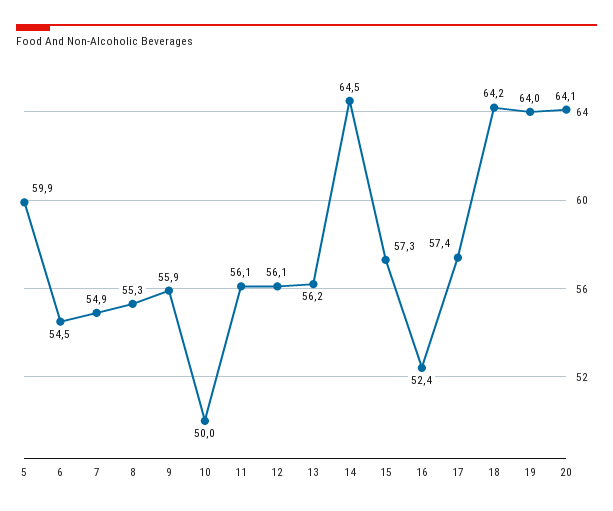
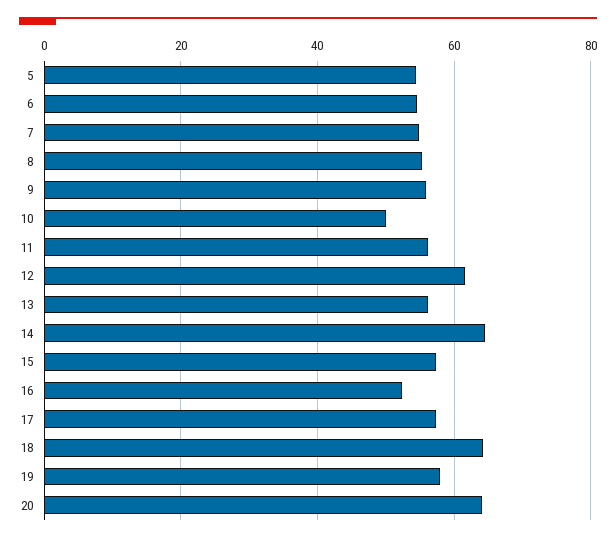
5: 59.9 -> 54
12: 56.1 -> 62
19: 64 -> 58

